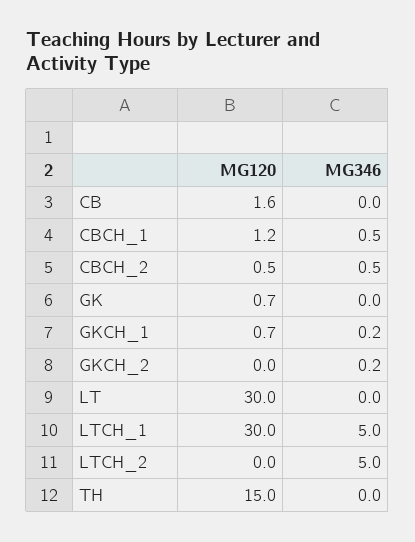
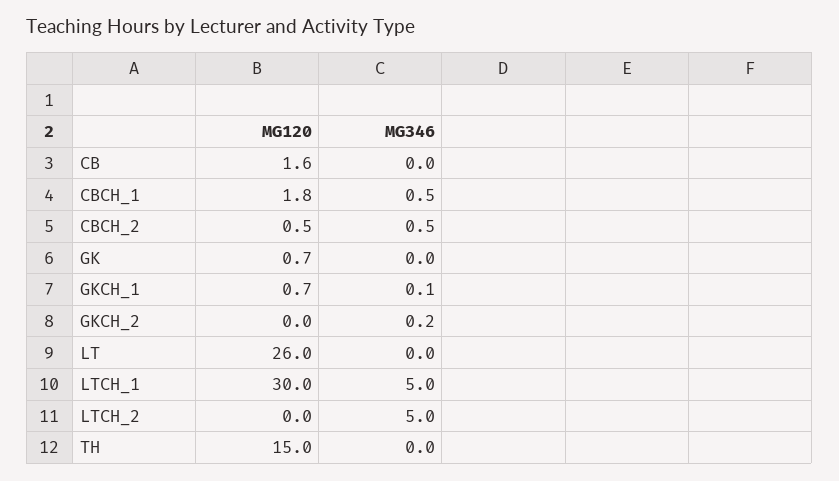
MG120, CBCH_1: 1.2 -> 1.8
MG346, GKCH_1: 0.2 -> 0.1
MG120, LT: 30 -> 26

